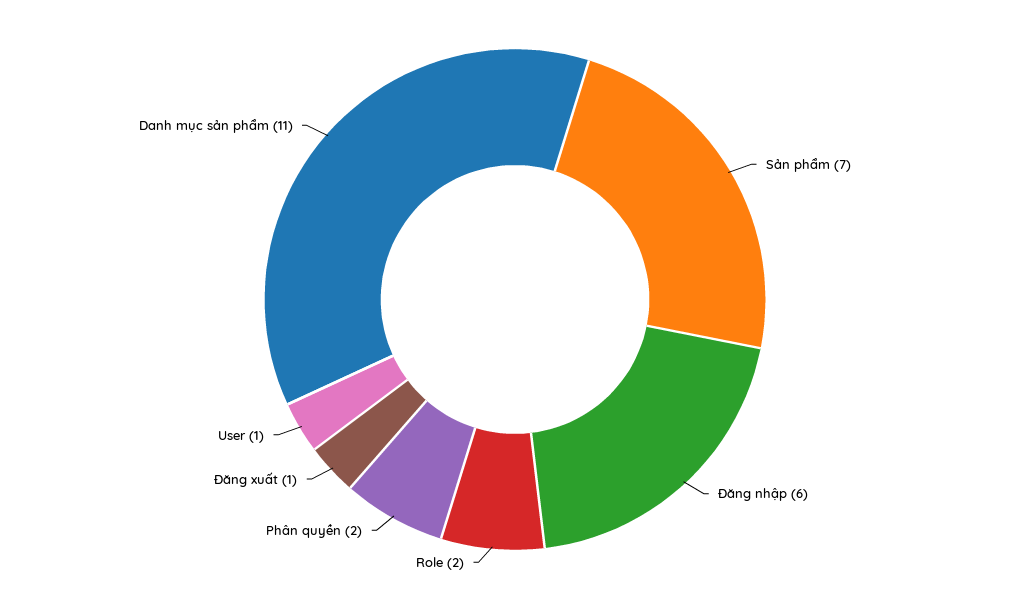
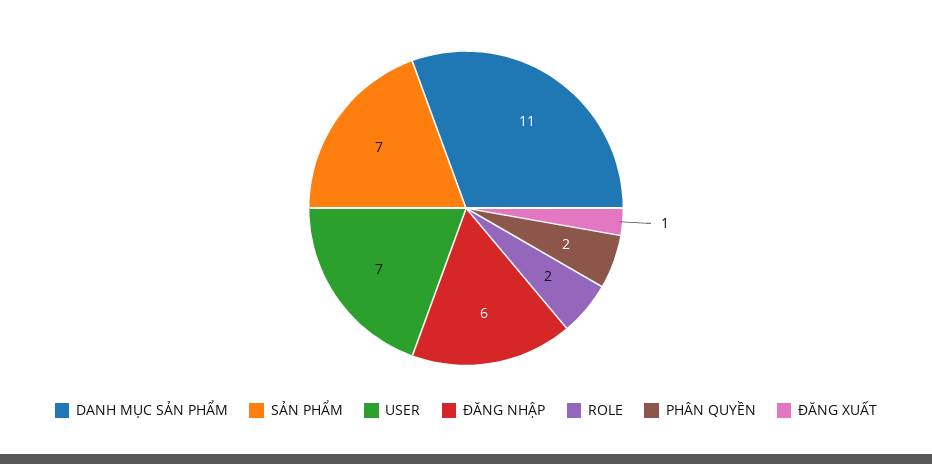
User: 1 -> 7

